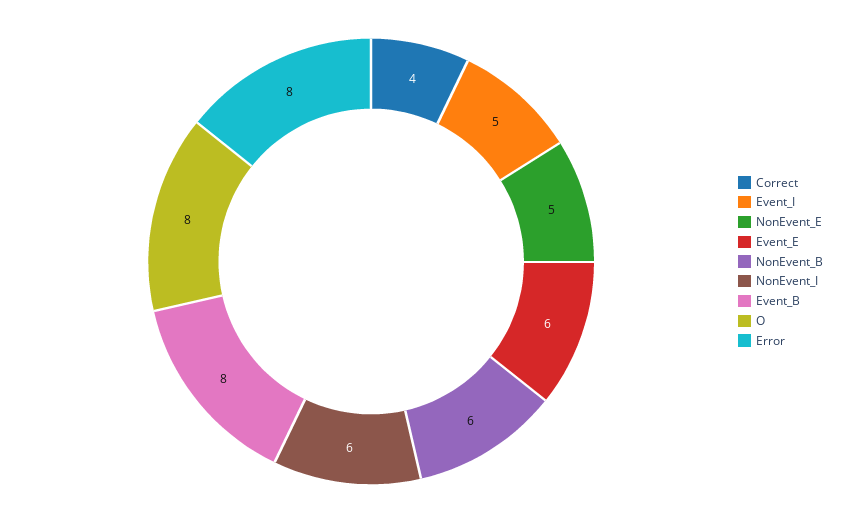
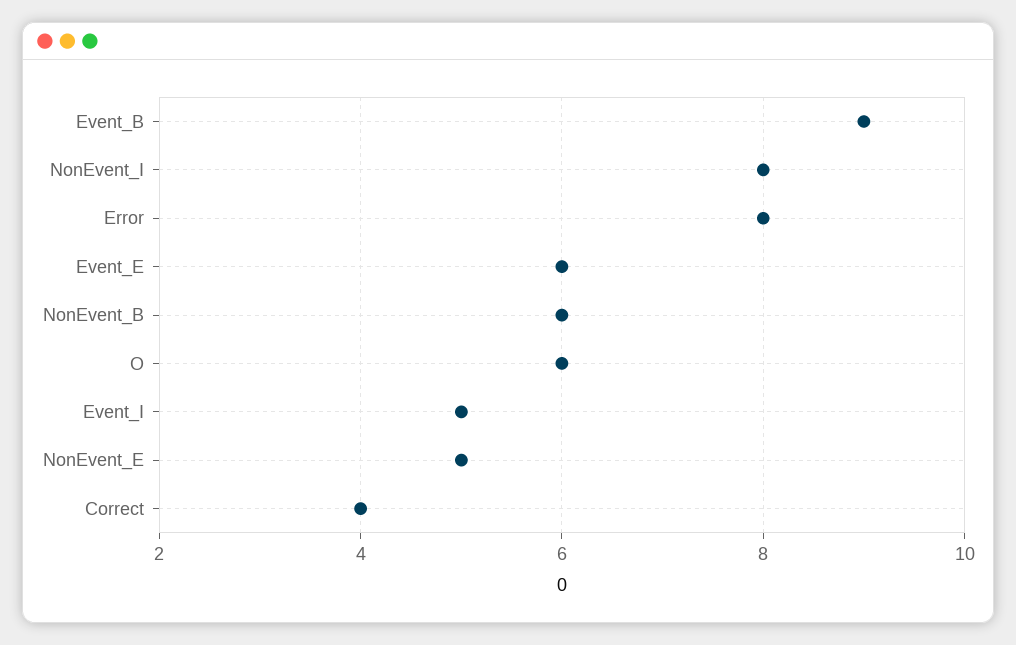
NonEvent_I: 6 -> 8
Event_B: 8 -> 9
O: 8 -> 6

